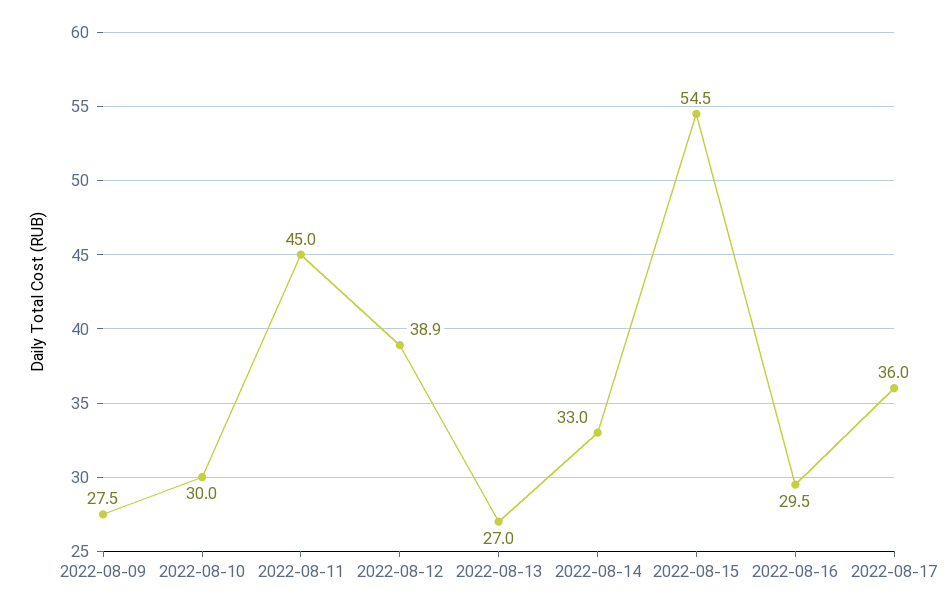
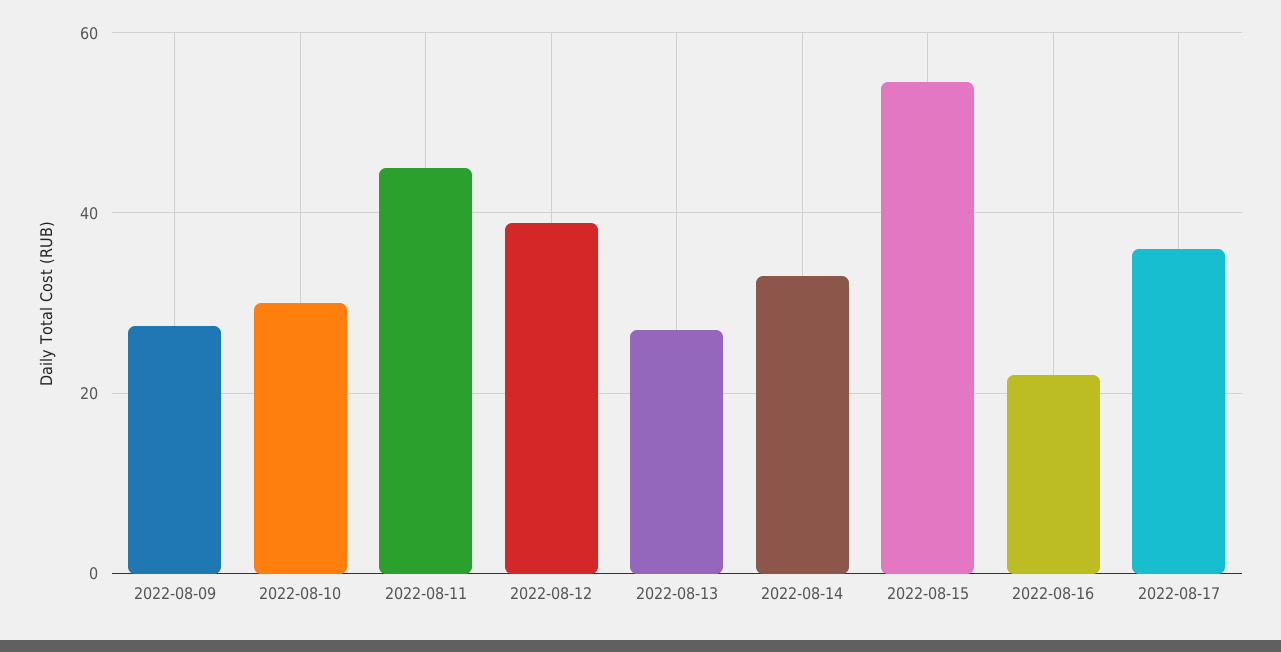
2022-08-16: 29.5 -> 22

